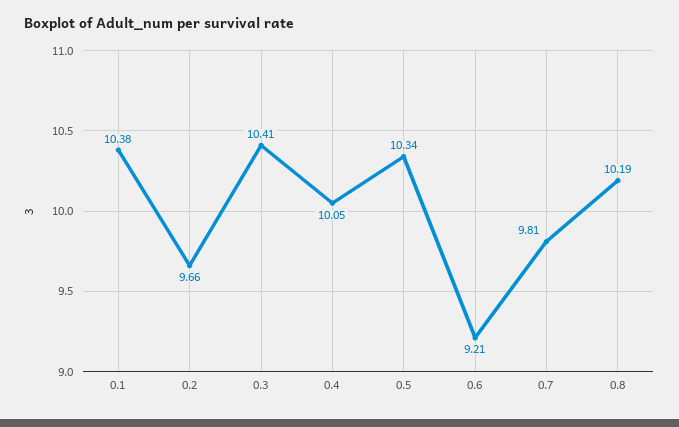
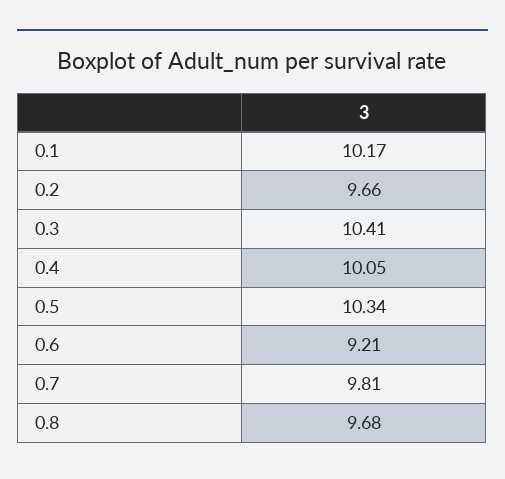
0.1: 10.38 -> 10.17
0.8: 10.19 -> 9.68

